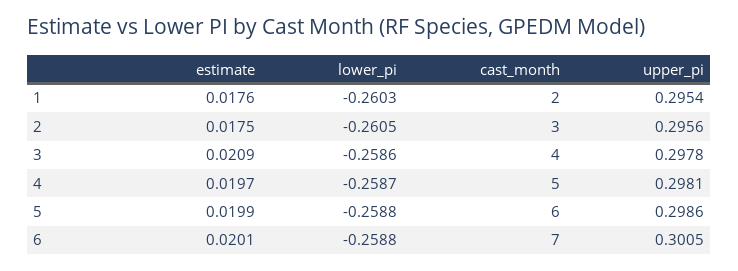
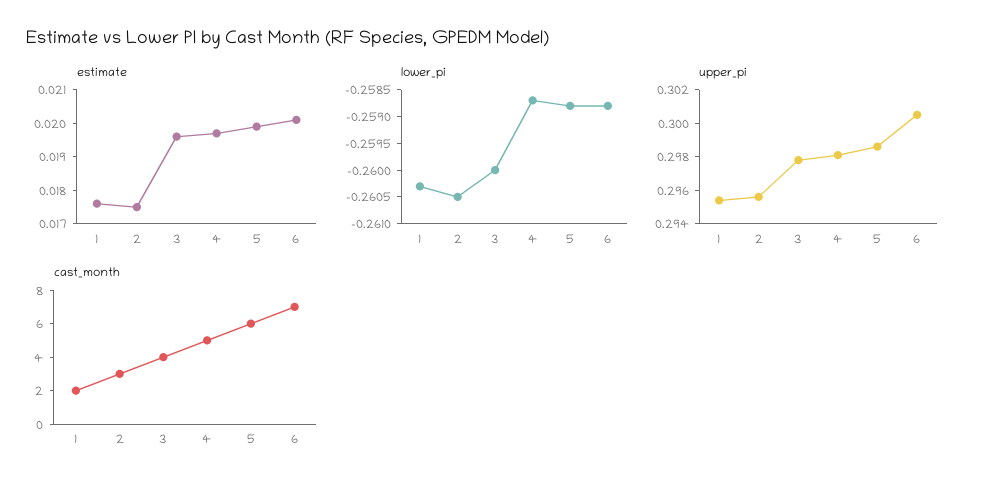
estimate, 3: 0.0209 -> 0.0195
lower_pi, 3: -0.2586 -> -0.26

